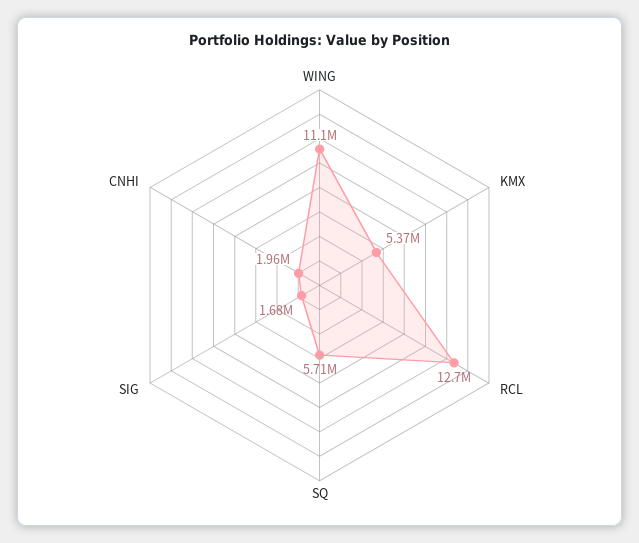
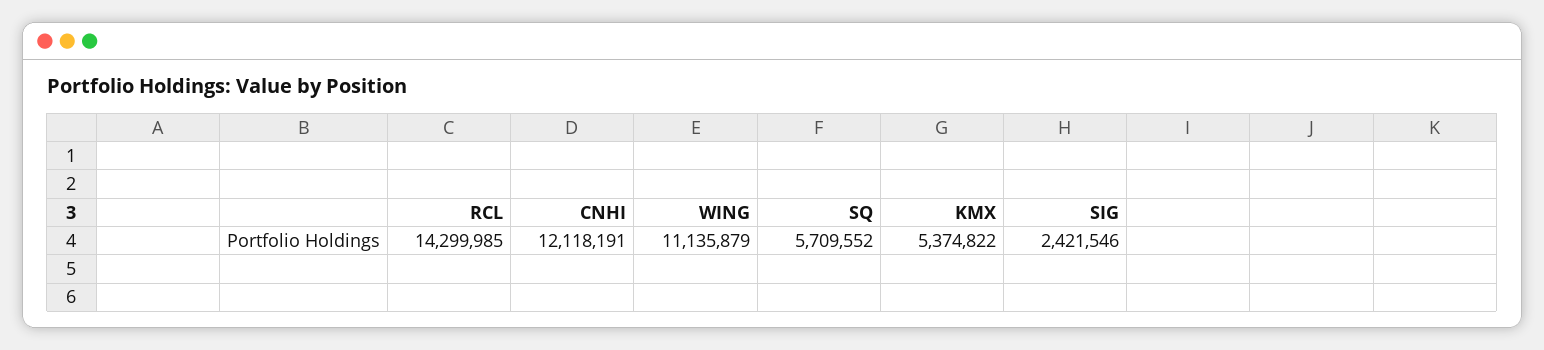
RCL: 12700000 -> 14299985
SIG: 1680000 -> 2421546
CNHI: 1960000 -> 12118191

